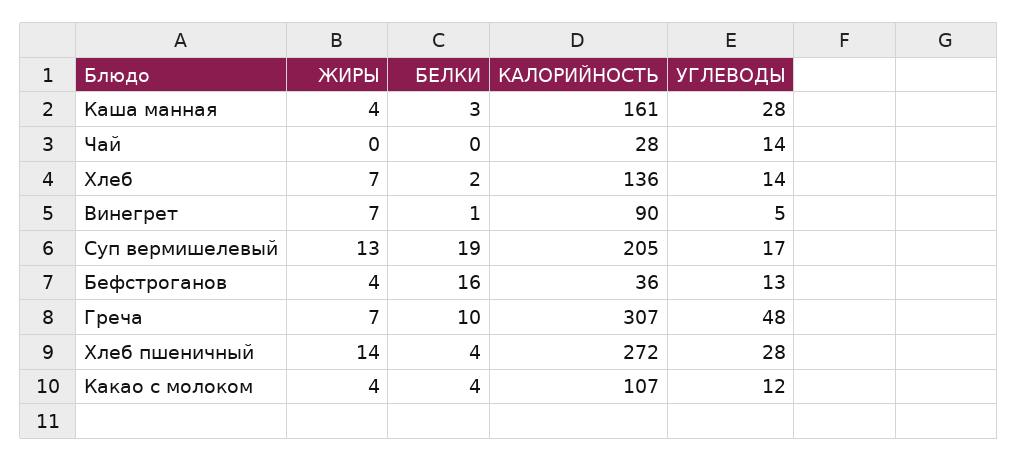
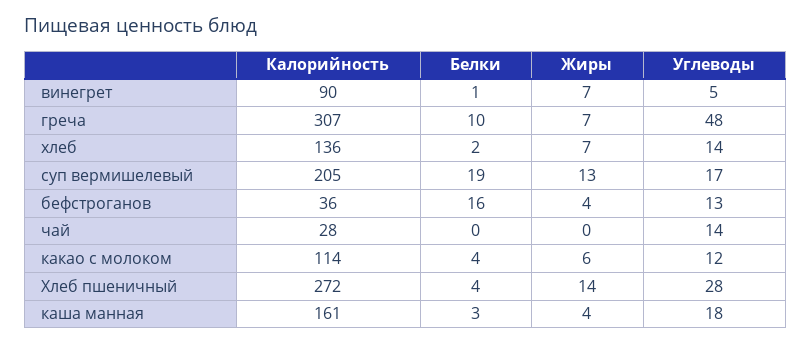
УГЛЕВОДЫ, Каша манная: 28 -> 18
ЖИРЫ, Какао с молоком: 4 -> 6
КАЛОРИЙНОСТЬ, Какао с молоком: 107 -> 114

